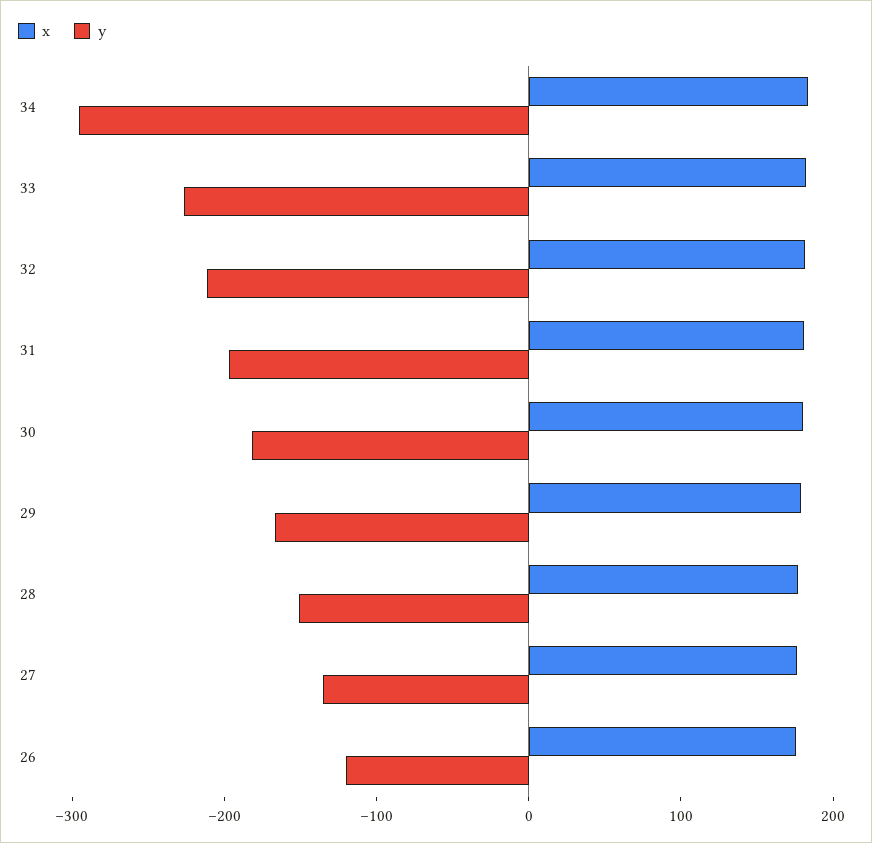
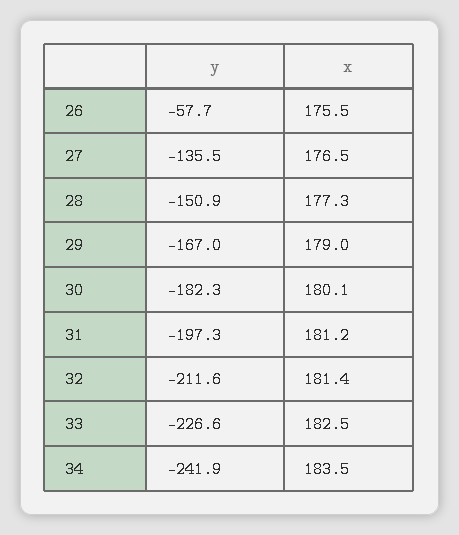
y, 34: -300 -> -241.9
y, 26: -120 -> -57.7

